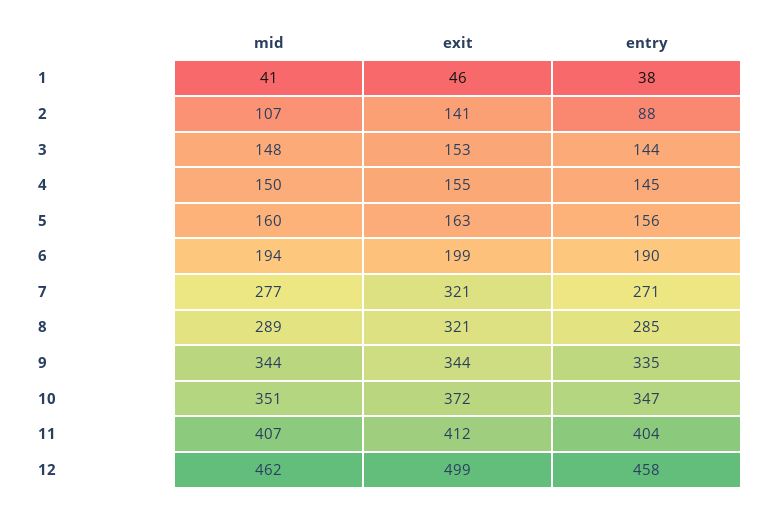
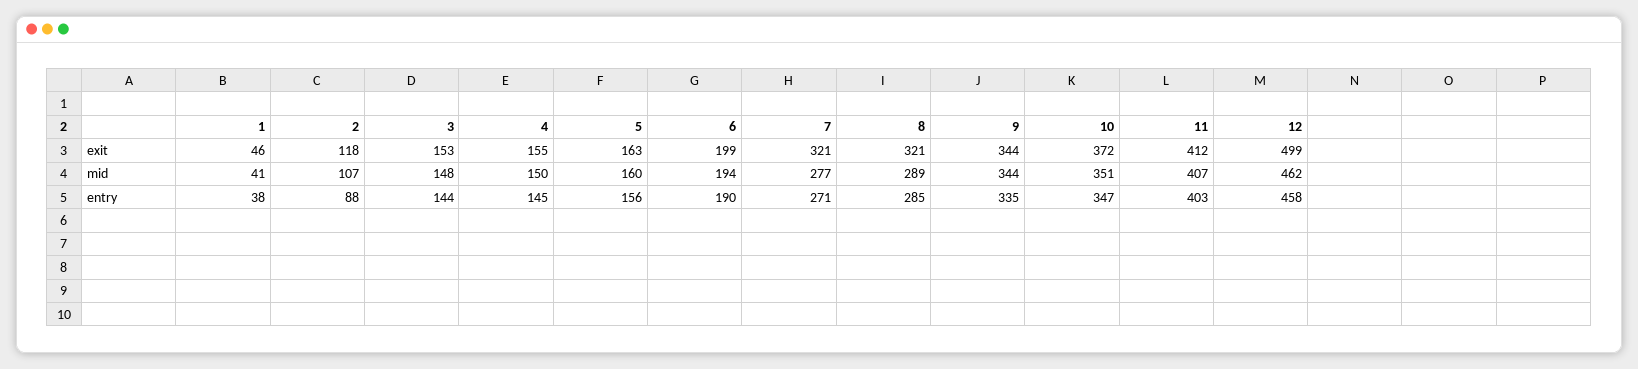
exit, 2: 141 -> 118
entry, 11: 404 -> 403

